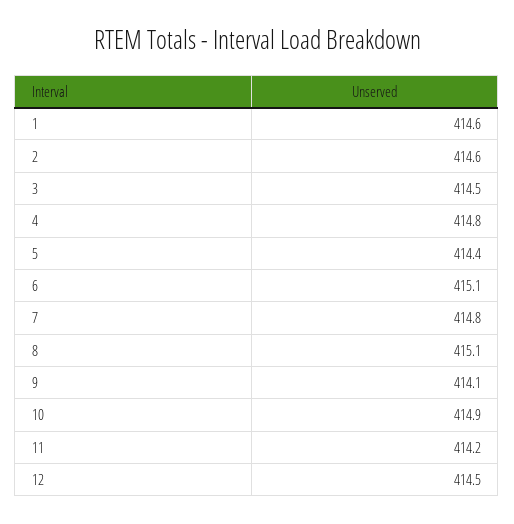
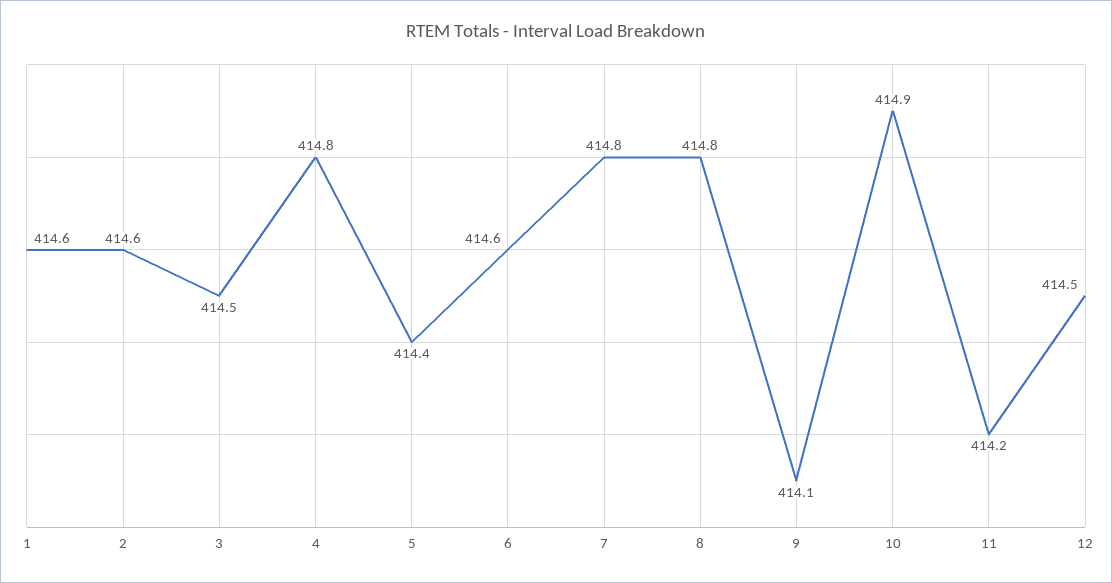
6: 415.1 -> 414.6
8: 415.1 -> 414.8

